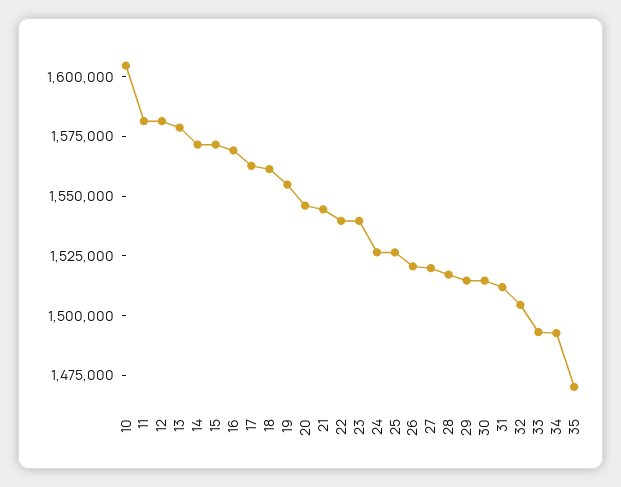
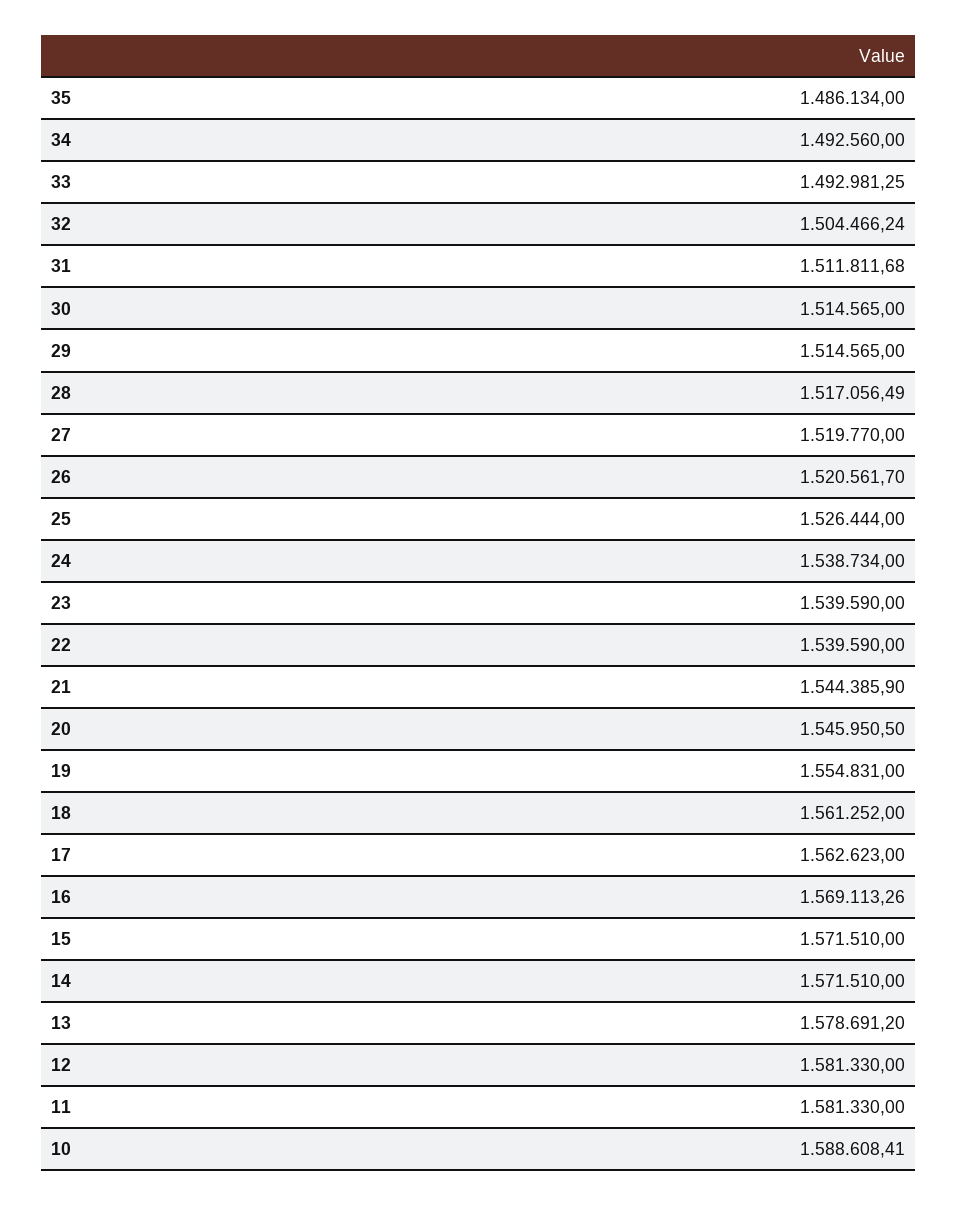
10: 1605000 -> 1588608.41
24: 1525000 -> 1538734
35: 1470000 -> 1486134

